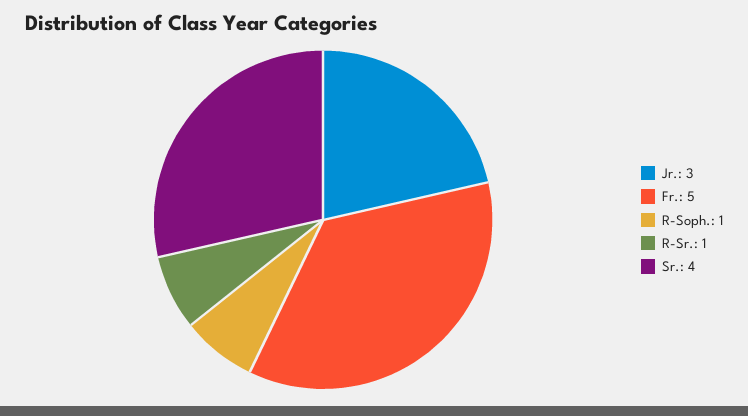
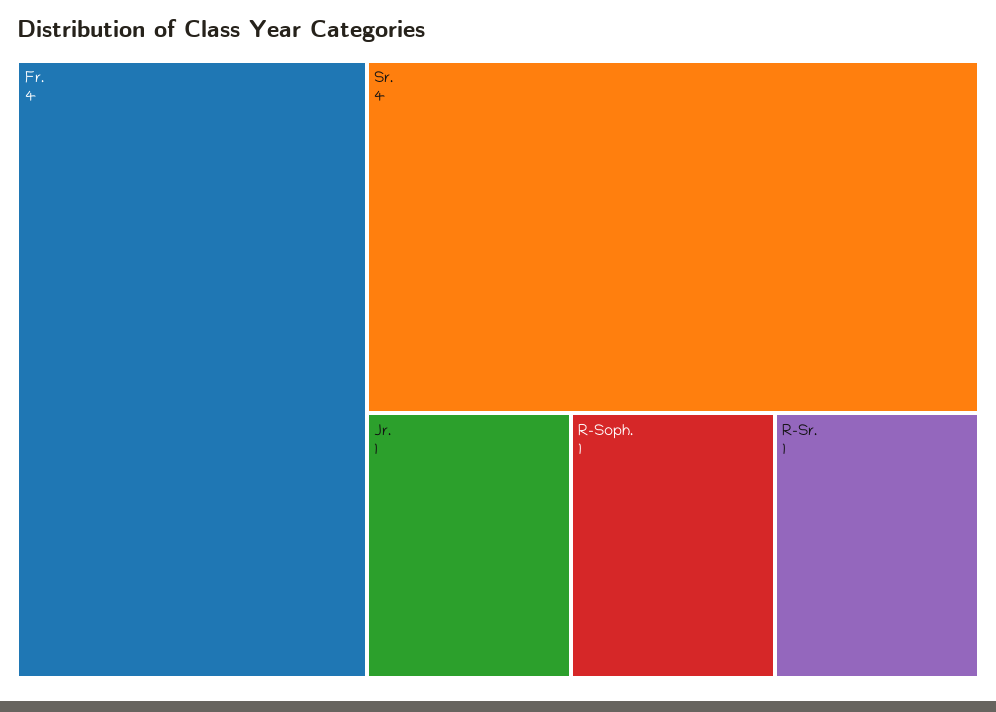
Jr.: 3 -> 1
Fr.: 5 -> 4

